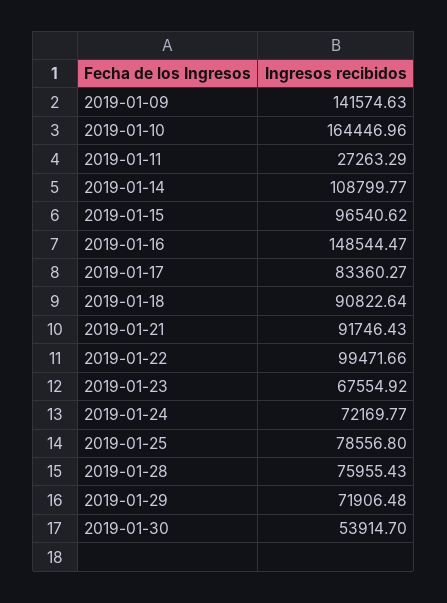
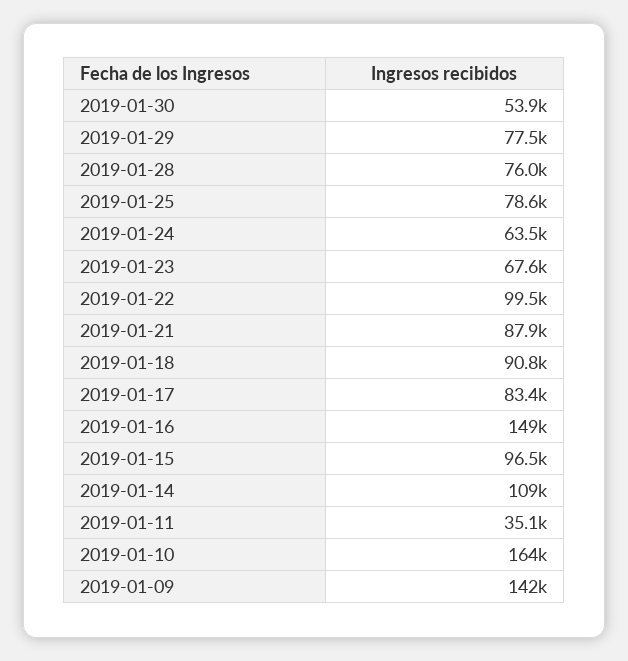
2019-01-11: 27263.29 -> 35100
2019-01-21: 91746.43 -> 87900
2019-01-24: 72169.77 -> 63500
2019-01-29: 71906.48 -> 77500

